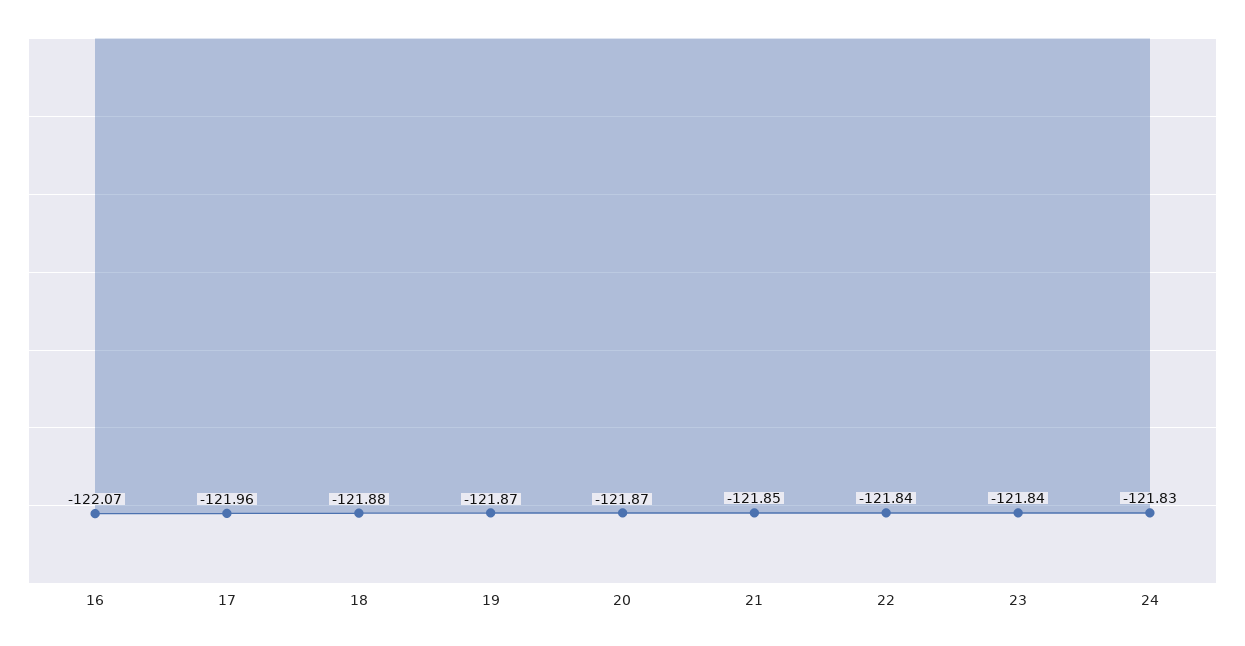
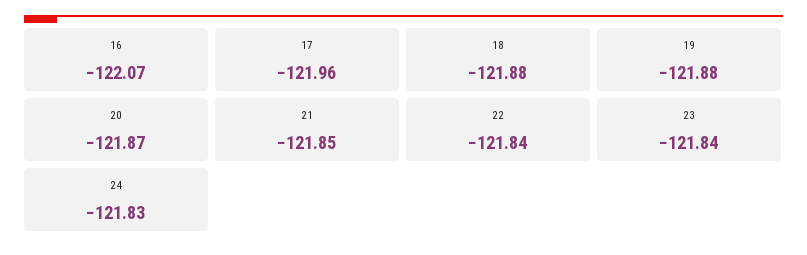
19: -121.87 -> -121.88

